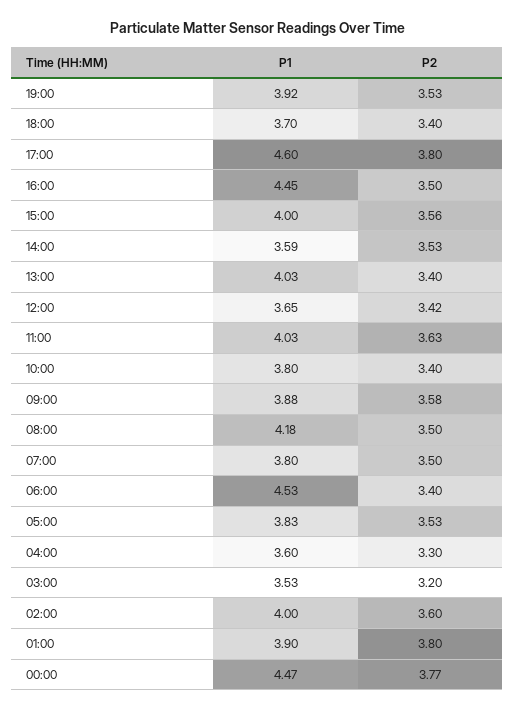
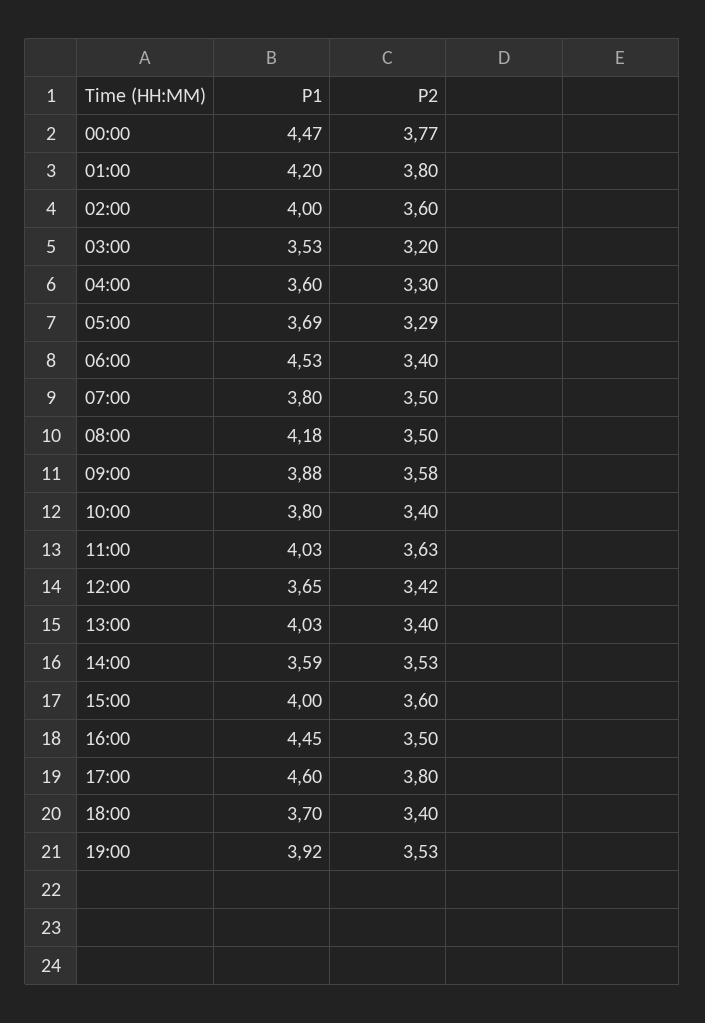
P2, 15:00: 3.56 -> 3.6
P1, 05:00: 3.83 -> 3.69
P2, 05:00: 3.53 -> 3.29
P1, 01:00: 3.9 -> 4.2

